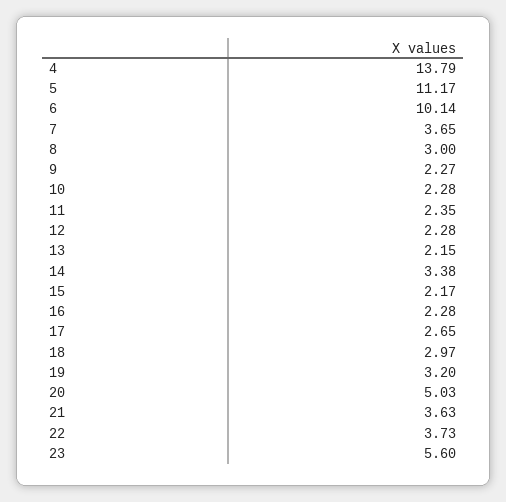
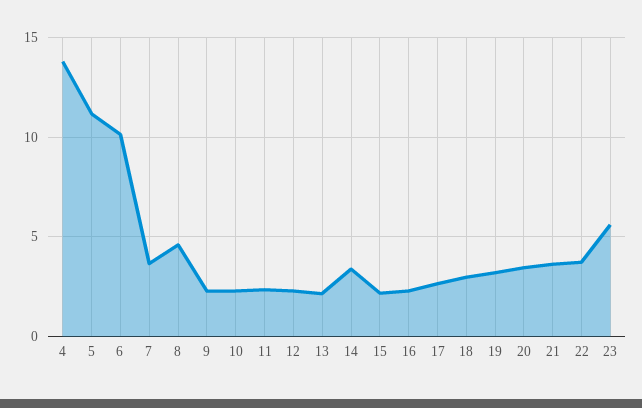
8: 3 -> 4.5
20: 5.03 -> 3.5

